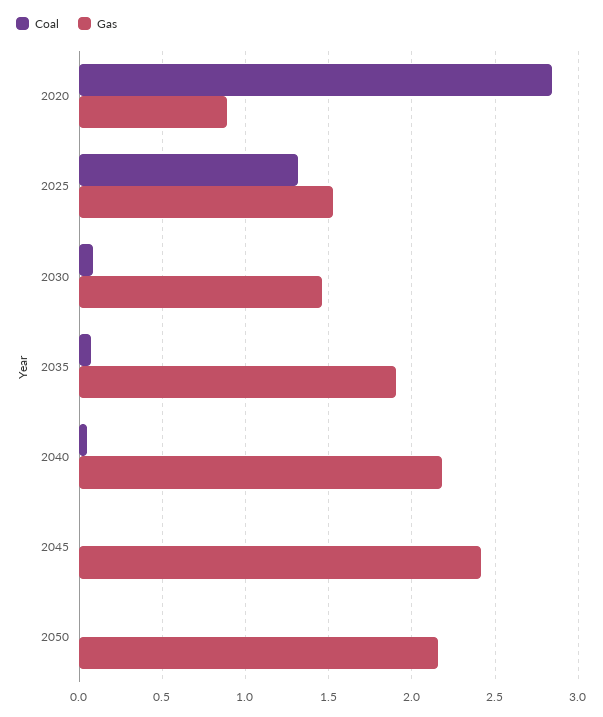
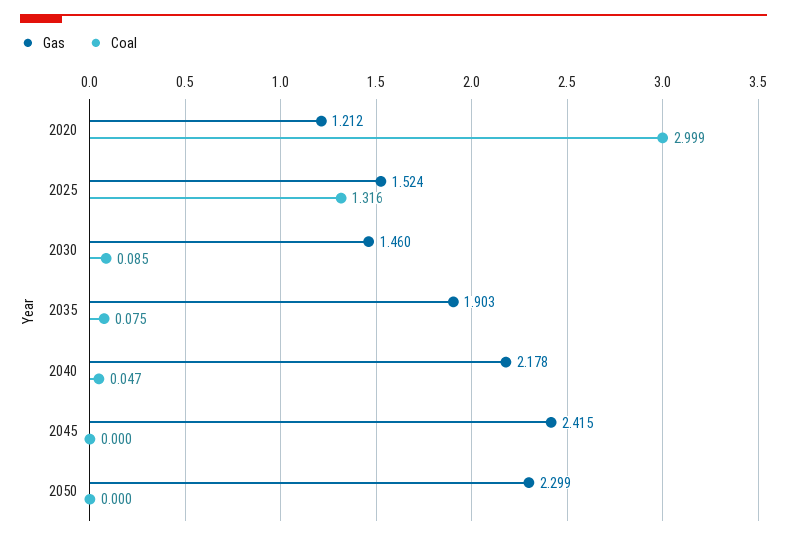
Coal, 2020: 2.85 -> 2.999
Gas, 2020: 0.9 -> 1.212
Gas, 2050: 2.15 -> 2.299

